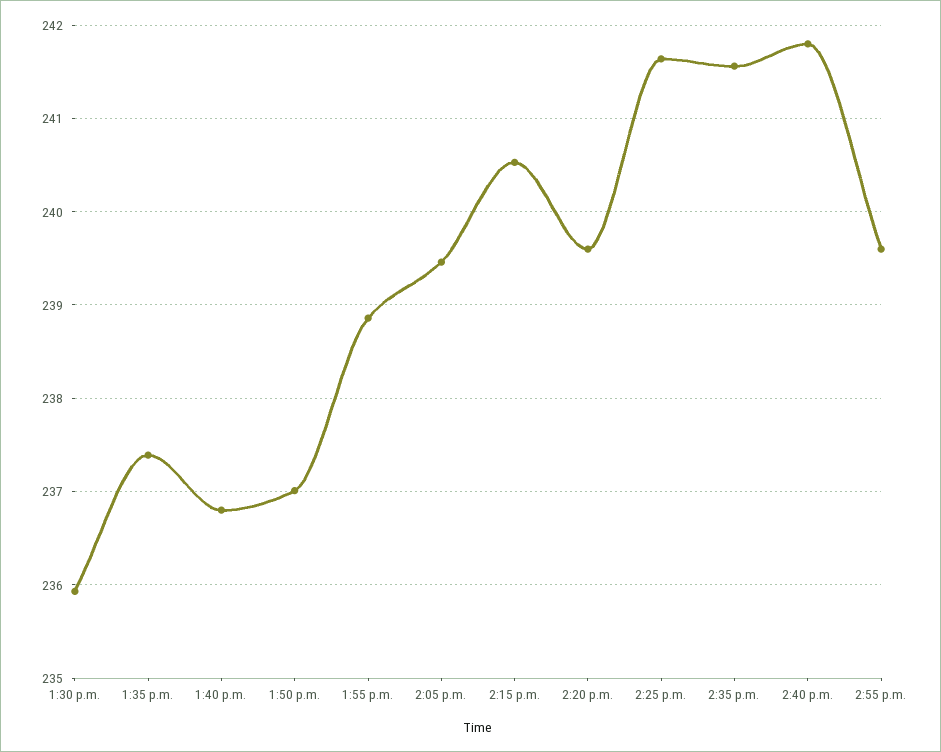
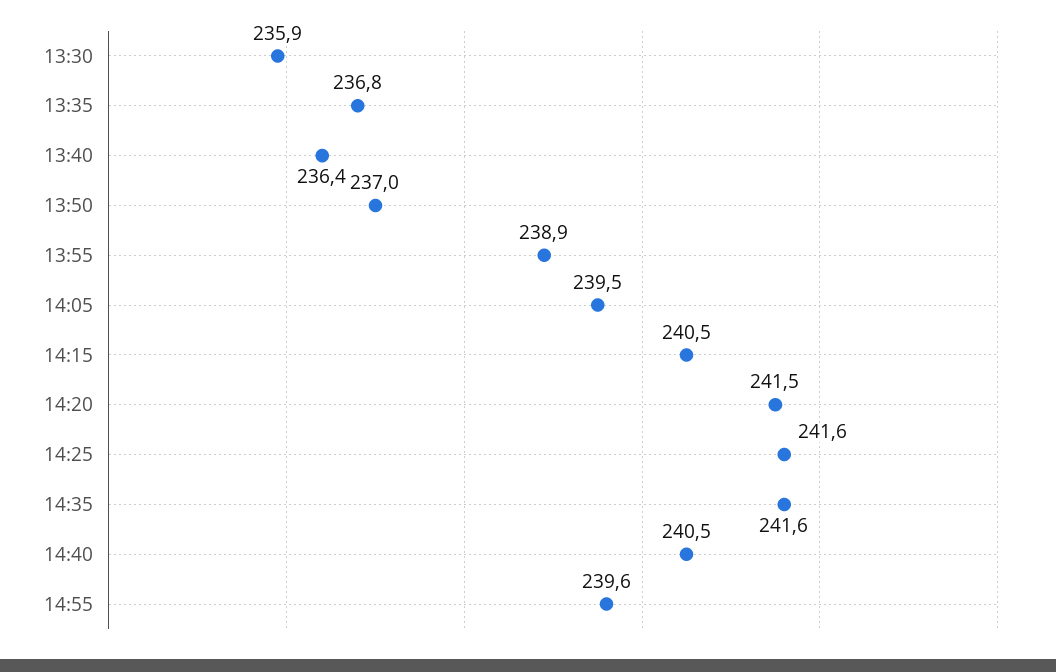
1:35 p.m.: 237.4 -> 236.8
1:40 p.m.: 236.8 -> 236.4
2:20 p.m.: 239.6 -> 241.5
2:40 p.m.: 241.8 -> 240.5

